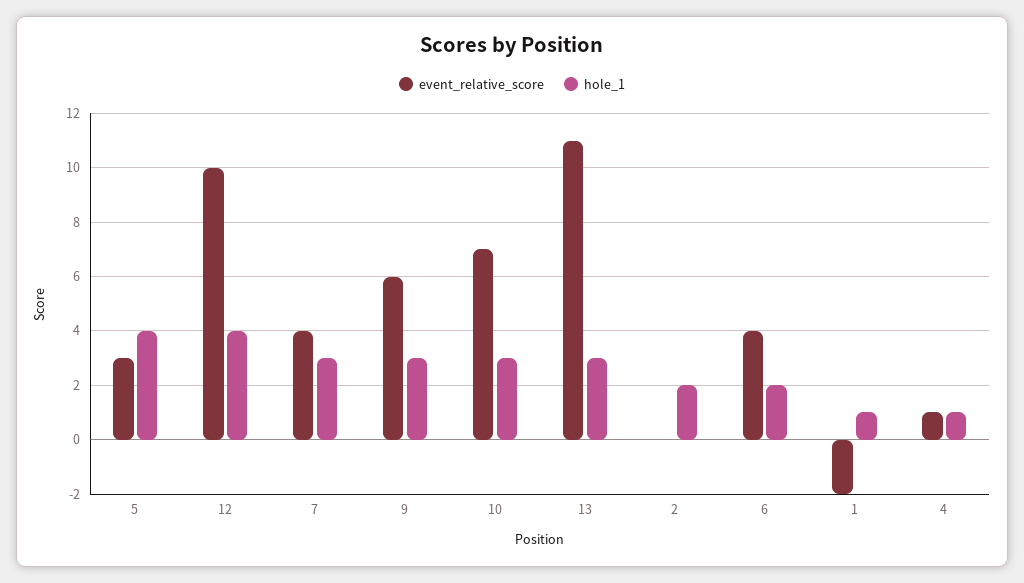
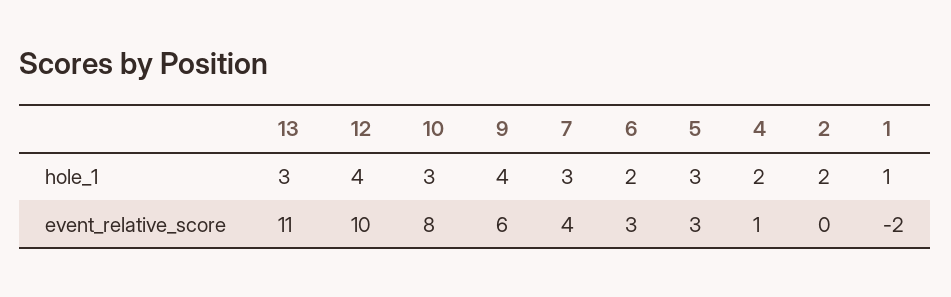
hole_1, 5: 4 -> 3
hole_1, 9: 3 -> 4
event_relative_score, 10: 7 -> 8
event_relative_score, 6: 4 -> 3
hole_1, 4: 1 -> 2

